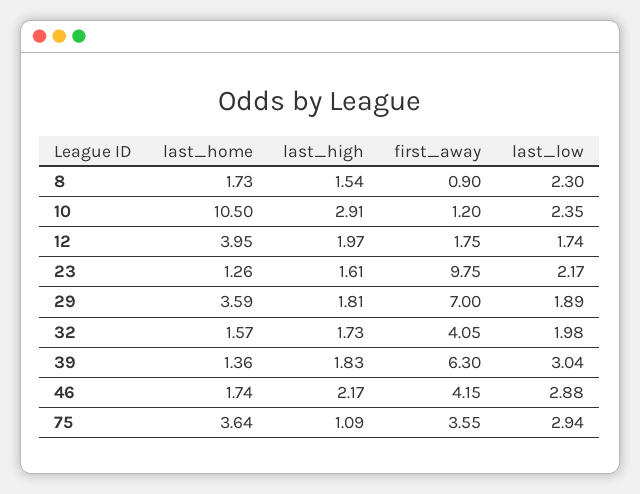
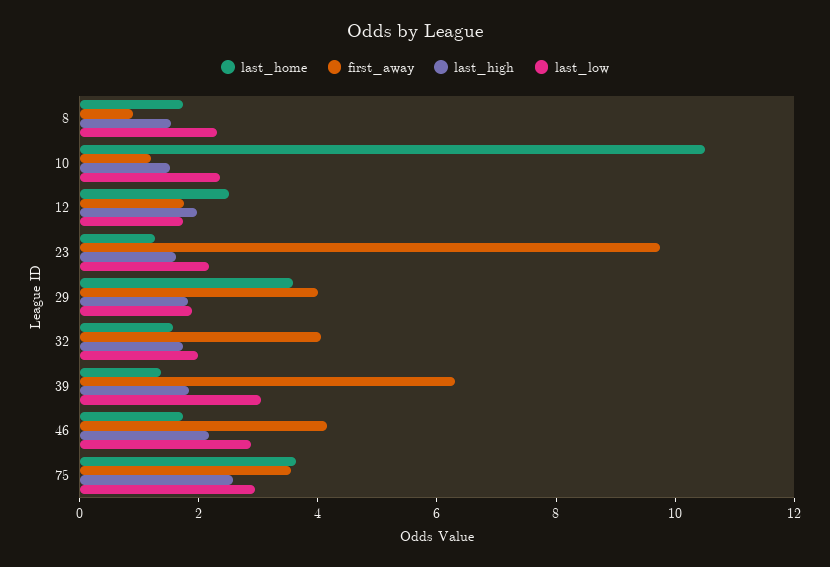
last_high, 10: 2.91 -> 1.5
last_home, 12: 3.95 -> 2.5
first_away, 29: 7 -> 4
last_high, 75: 1.09 -> 2.5

